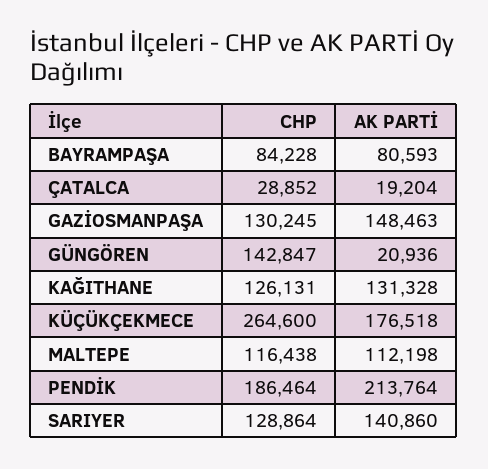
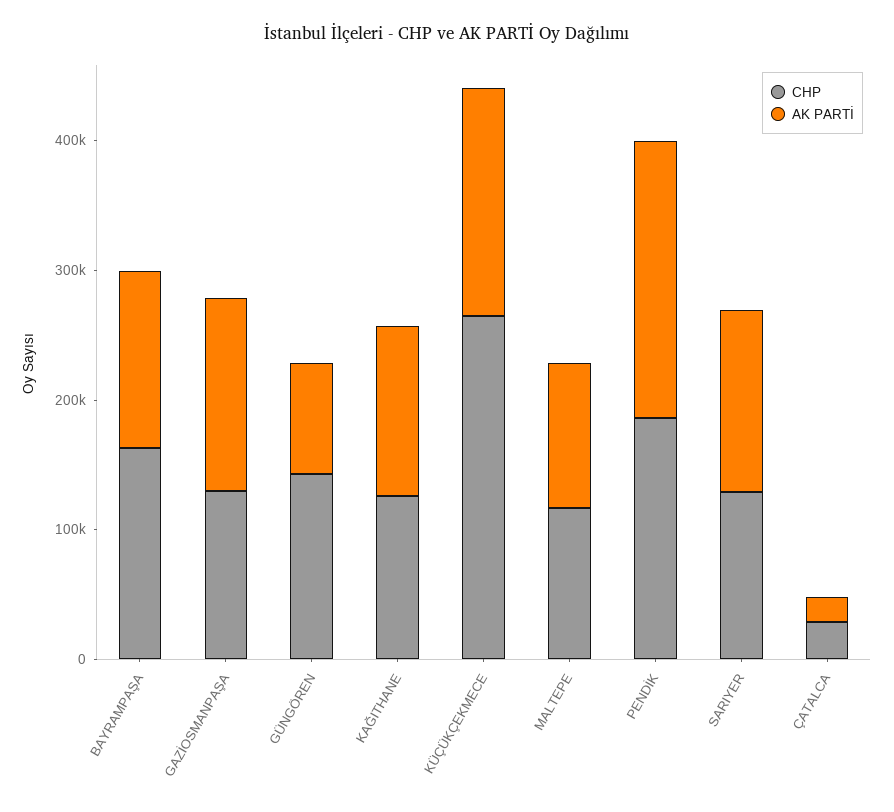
CHP, BAYRAMPAŞA: 84228 -> 160000
AK PARTİ, BAYRAMPAŞA: 80593 -> 140000
AK PARTİ, GÜNGÖREN: 20936 -> 80000

